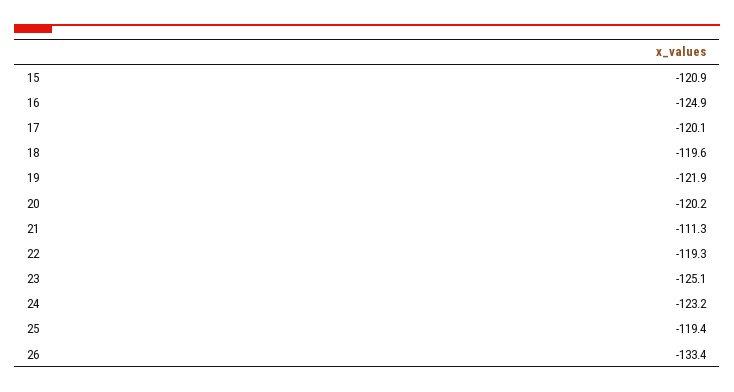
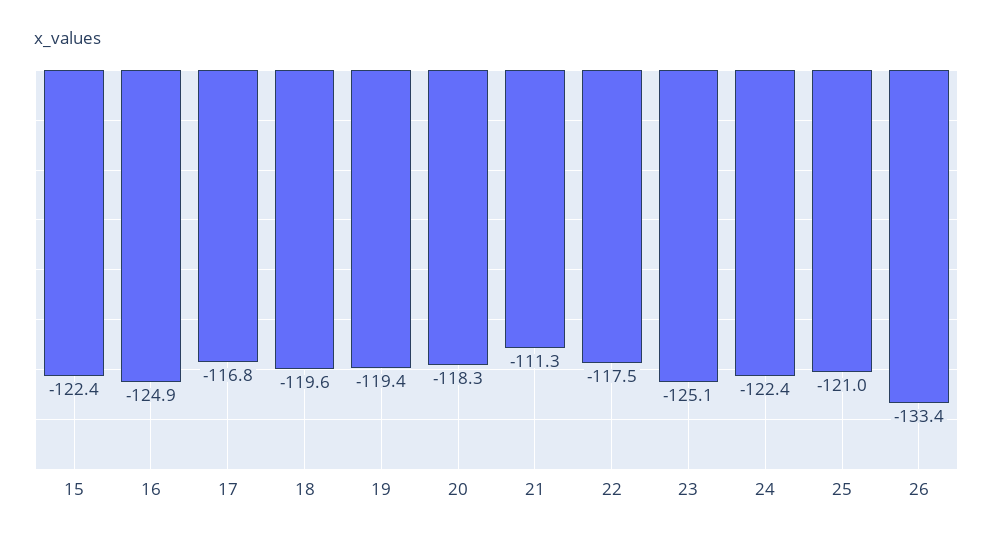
15: -120.9 -> -122.4
17: -120.1 -> -116.8
19: -121.9 -> -119.4
20: -120.2 -> -118.3
22: -119.3 -> -117.5
24: -123.2 -> -122.4
25: -119.4 -> -121

